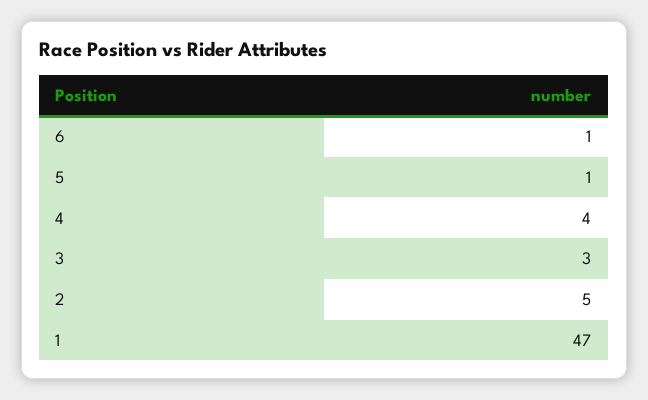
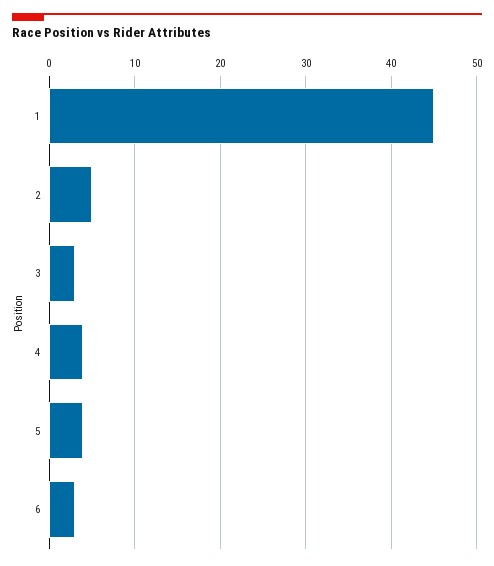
6: 1 -> 3
5: 1 -> 4
1: 47 -> 45

